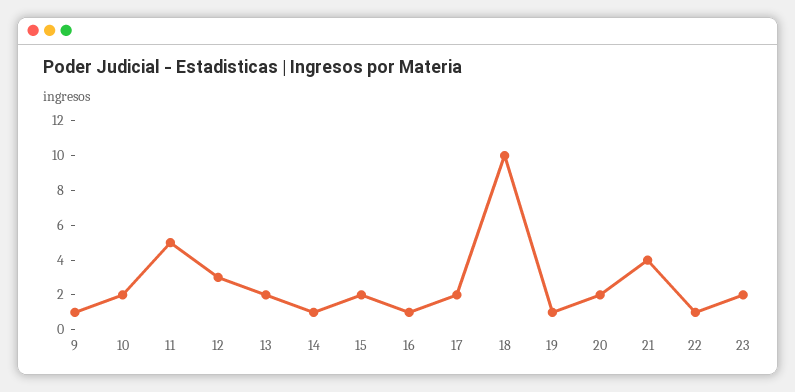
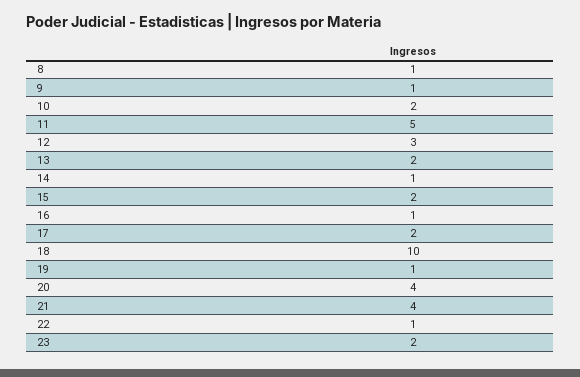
20: 2 -> 4
8: none -> 1

